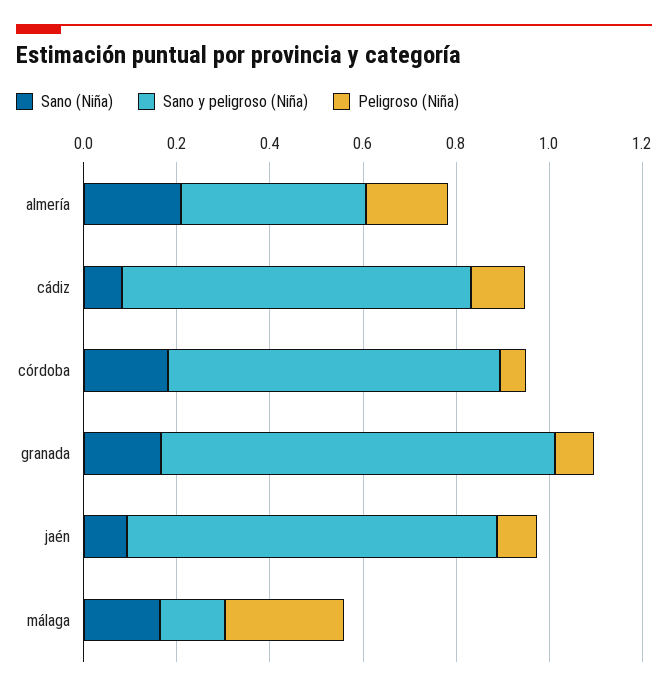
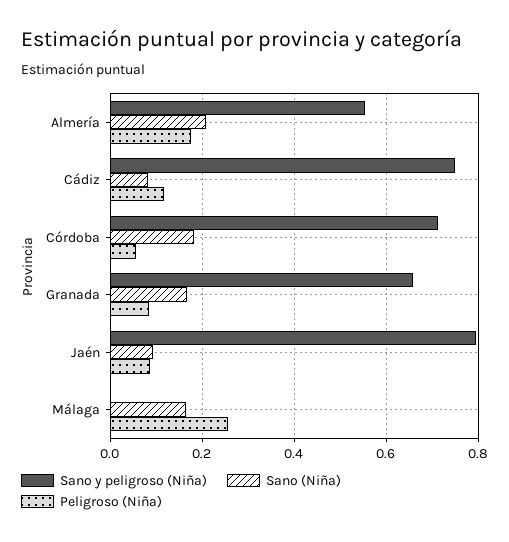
Sano y peligroso (Niña), almería: 0.4 -> 0.56
Sano y peligroso (Niña), granada: 0.85 -> 0.66
Sano y peligroso (Niña), málaga: 0.15 -> 0

